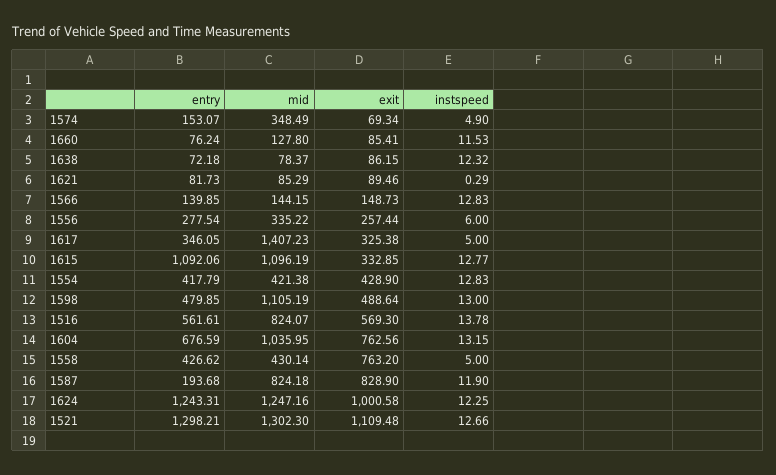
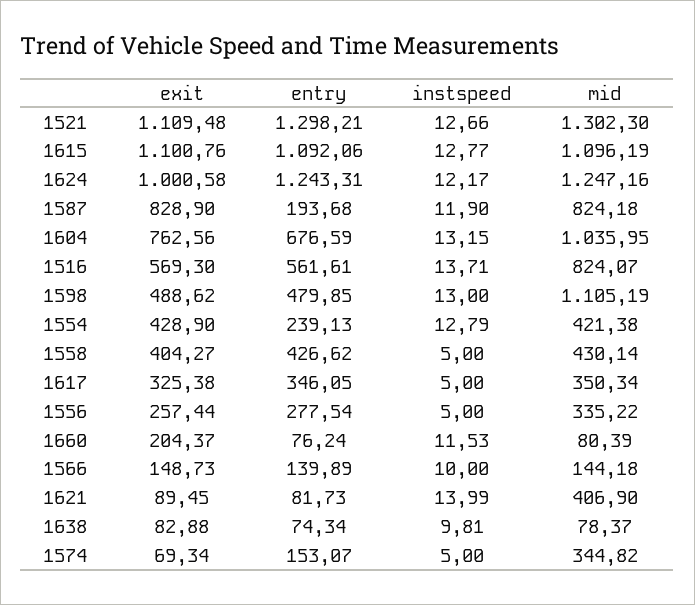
mid, 1574: 348.49 -> 344.82
instspeed, 1574: 4.9 -> 5
mid, 1660: 127.8 -> 80.39
exit, 1660: 85.41 -> 204.37
entry, 1638: 72.18 -> 74.34
exit, 1638: 86.15 -> 82.88
instspeed, 1638: 12.32 -> 9.81
mid, 1621: 85.29 -> 406.9
exit, 1621: 89.46 -> 89.45
instspeed, 1621: 0.29 -> 13.99
entry, 1566: 139.85 -> 139.89
mid, 1566: 144.15 -> 144.18
instspeed, 1566: 12.83 -> 10
instspeed, 1556: 6 -> 5
mid, 1617: 1407.23 -> 350.34
exit, 1615: 332.85 -> 1100.76
entry, 1554: 417.79 -> 239.13
instspeed, 1554: 12.83 -> 12.79
exit, 1598: 488.64 -> 488.62
instspeed, 1516: 13.78 -> 13.71
exit, 1558: 763.2 -> 404.27
instspeed, 1624: 12.25 -> 12.17

